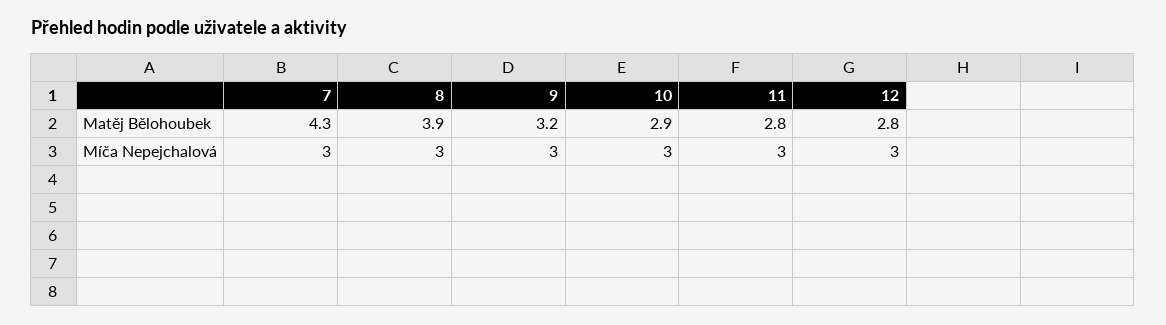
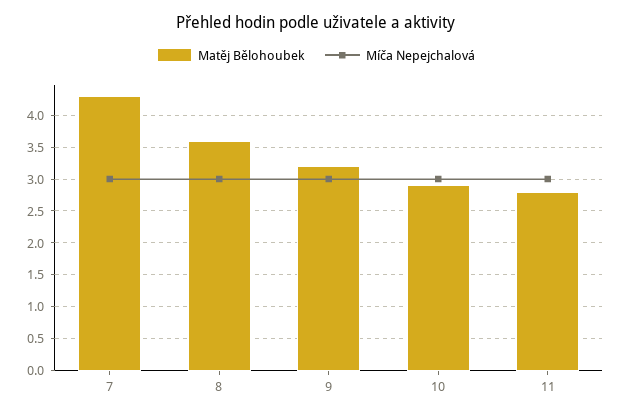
Matěj Bělohoubek, 8: 3.9 -> 3.6
Matěj Bělohoubek, 12: 2.8 -> none
Míča Nepejchalová, 12: 3 -> none

